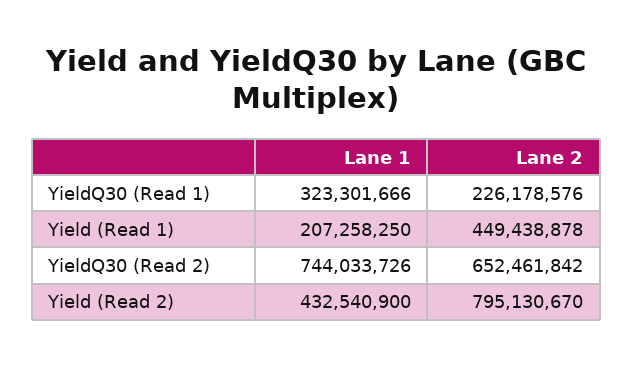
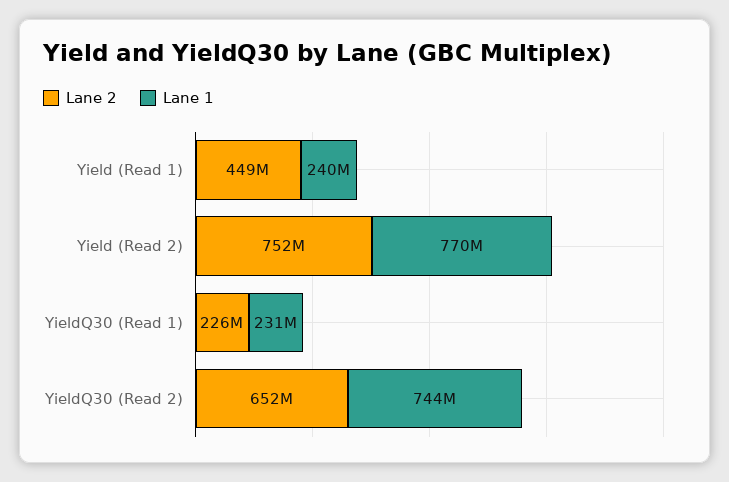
Lane 1, YieldQ30 (Read 1): 323301666 -> 231000000
Lane 1, Yield (Read 1): 207258250 -> 240000000
Lane 1, Yield (Read 2): 432540900 -> 770000000
Lane 2, Yield (Read 2): 795130670 -> 752000000

